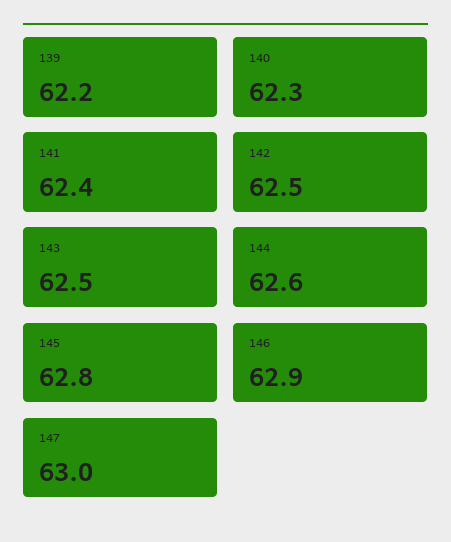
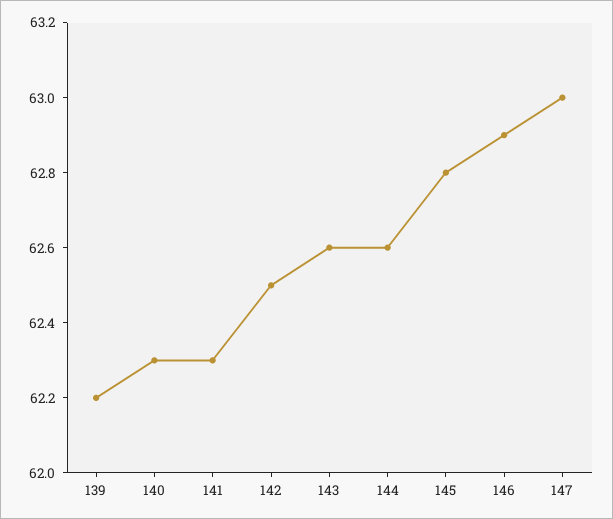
141: 62.4 -> 62.3
143: 62.5 -> 62.6

